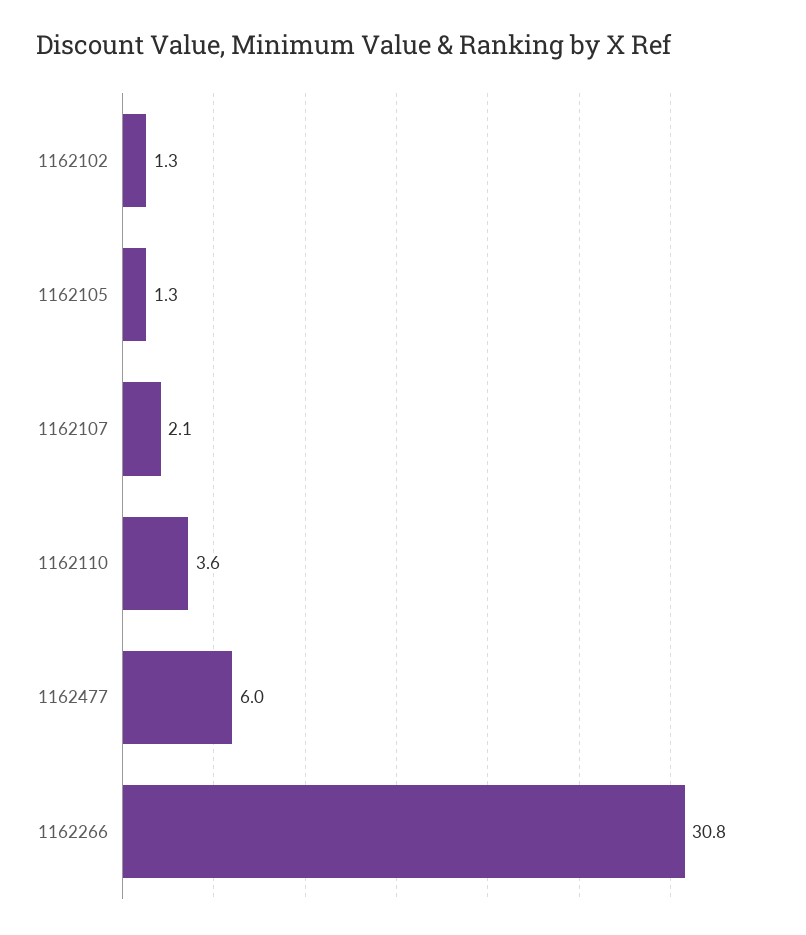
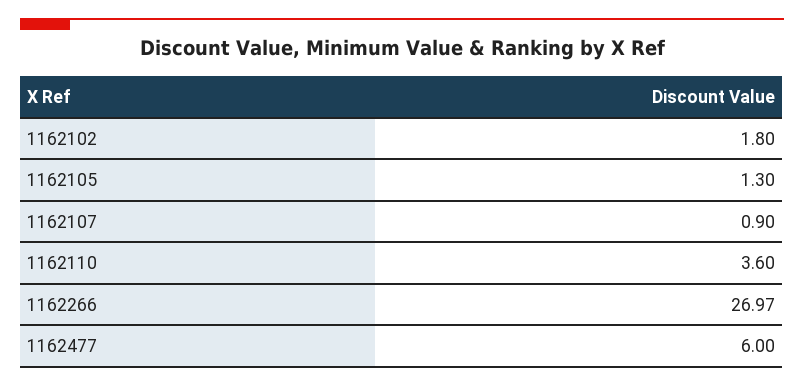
1162102: 1.3 -> 1.8
1162107: 2.1 -> 0.9
1162266: 30.8 -> 26.97

